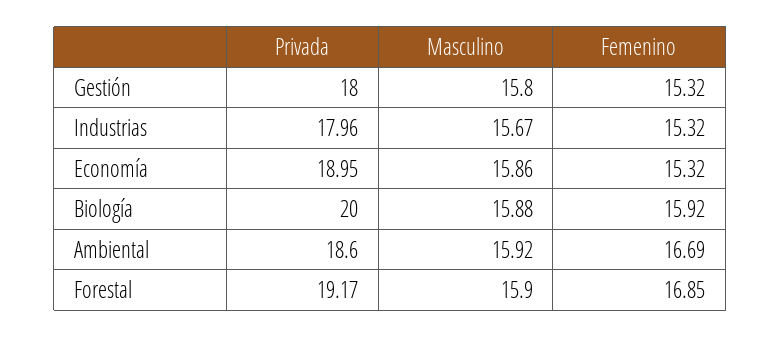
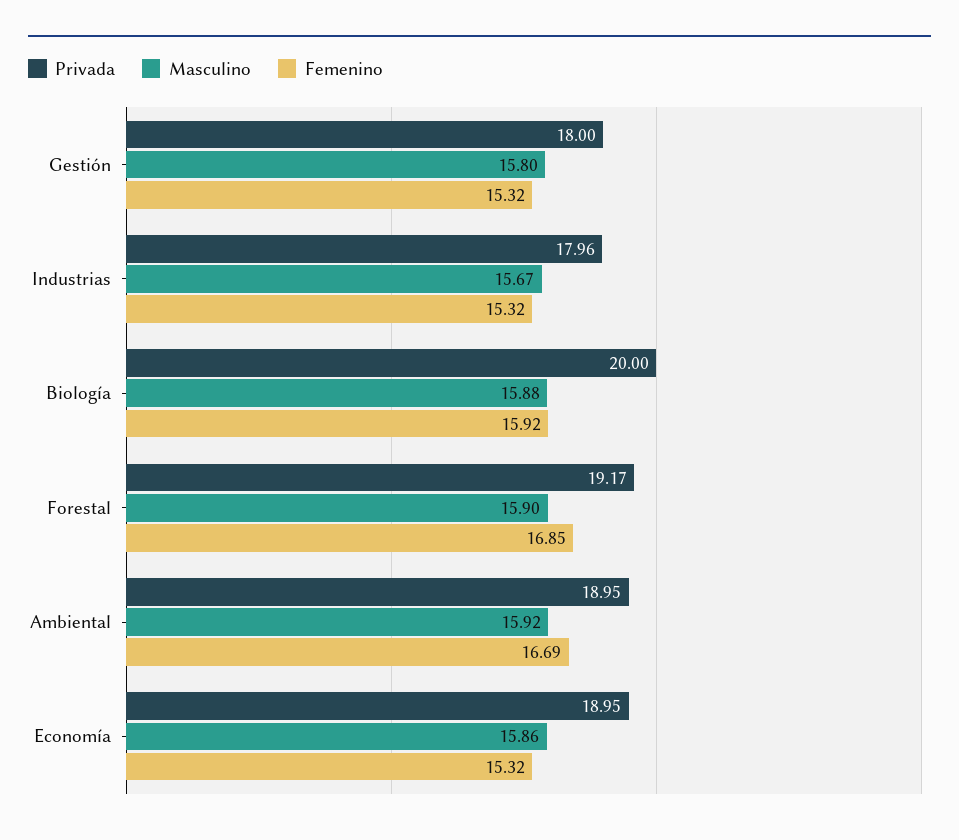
Privada, Ambiental: 18.6 -> 18.95

